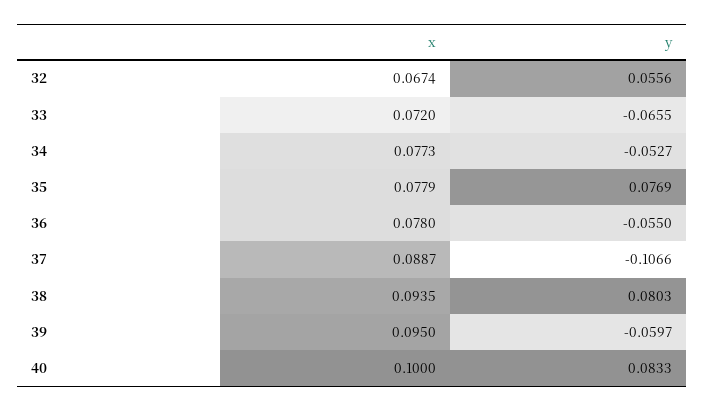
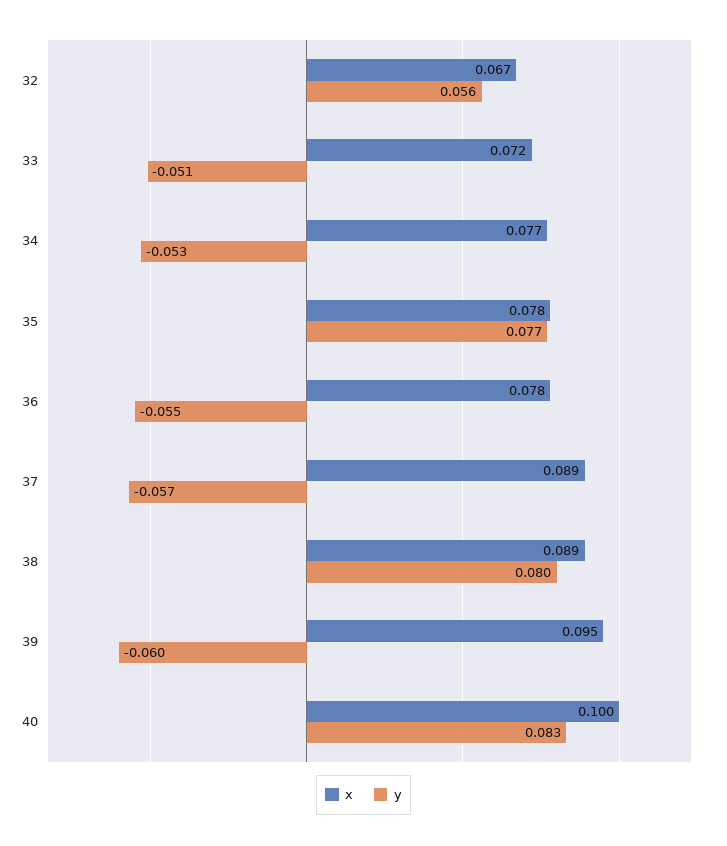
y, 33: -0.0655 -> -0.051
y, 37: -0.1066 -> -0.057
x, 38: 0.0935 -> 0.089

